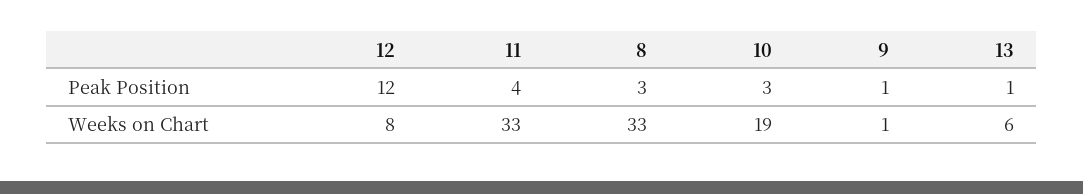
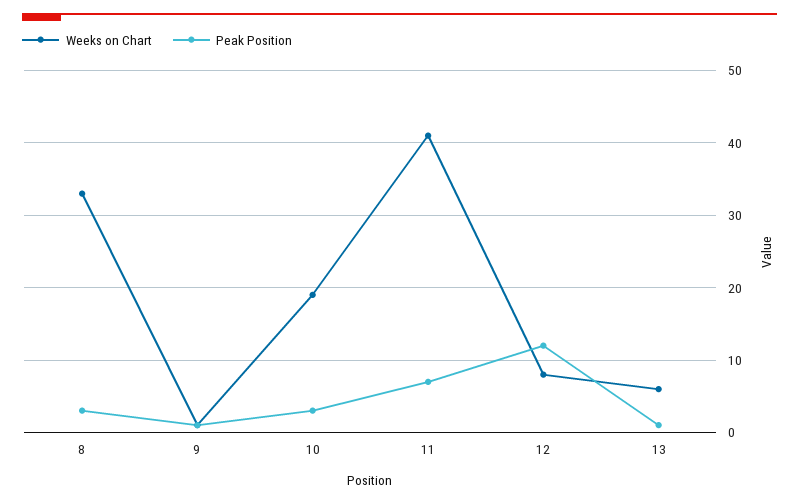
Peak Position, 11: 4 -> 7
Weeks on Chart, 11: 33 -> 41

